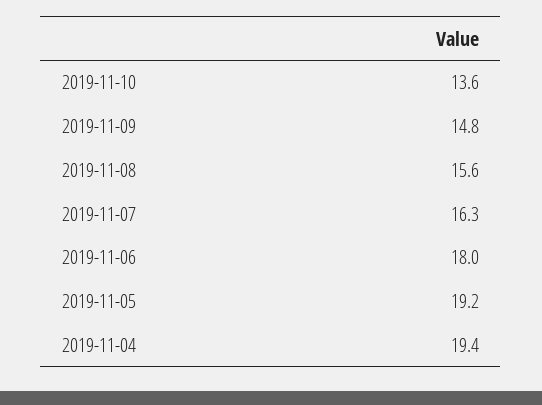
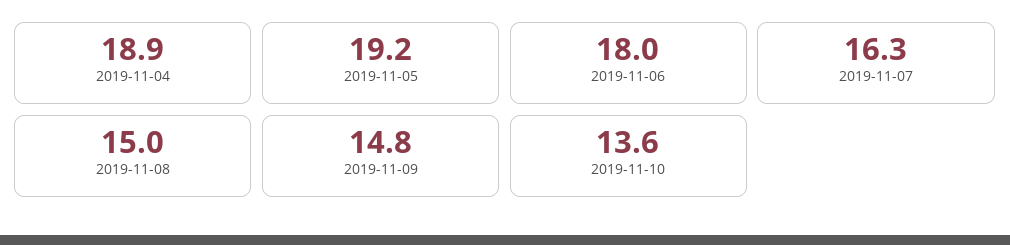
2019-11-08: 15.6 -> 15
2019-11-04: 19.4 -> 18.9

